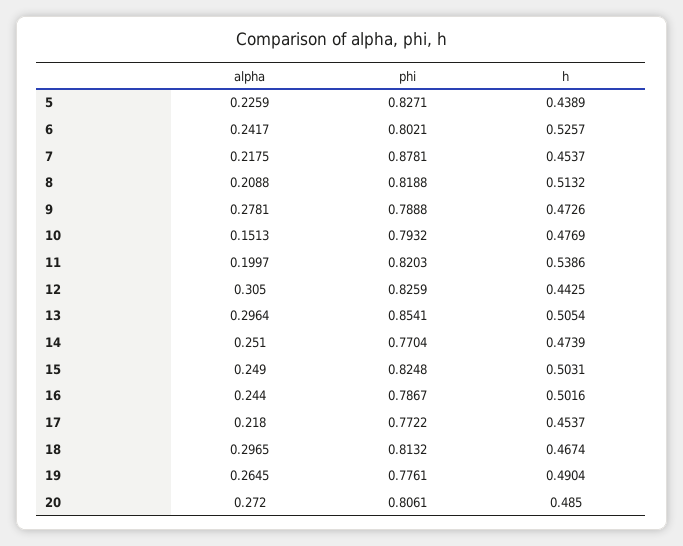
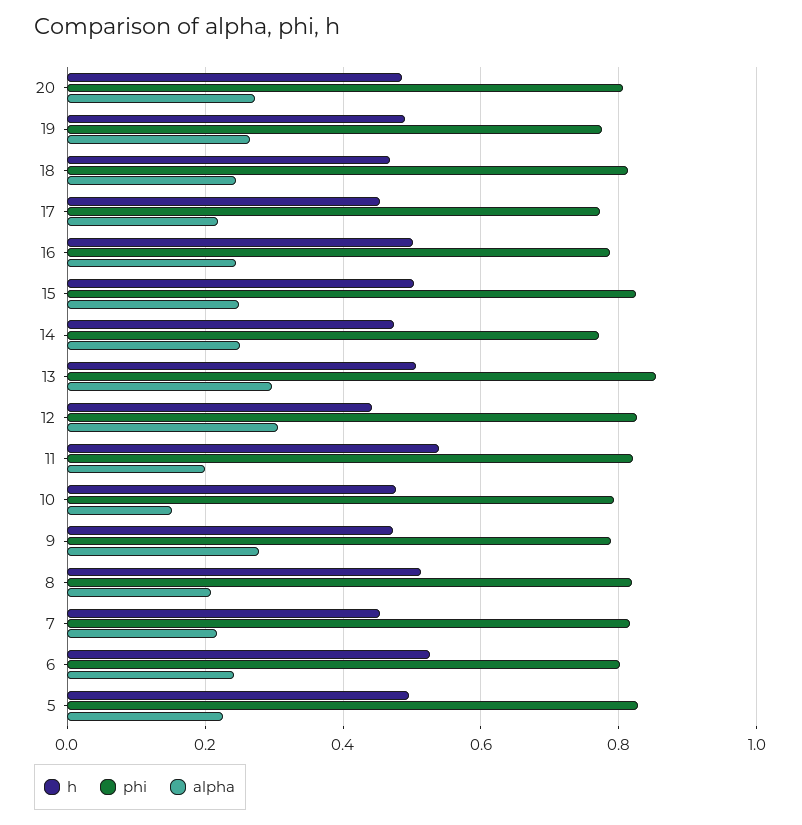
h, 5: 0.4389 -> 0.5
phi, 7: 0.8781 -> 0.82
alpha, 18: 0.2965 -> 0.24

